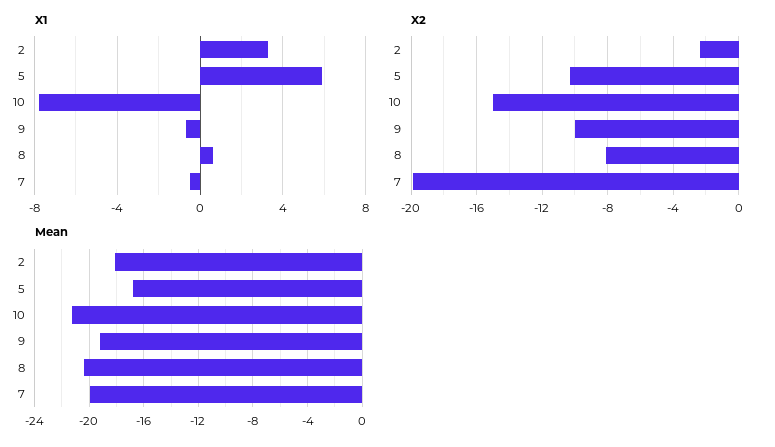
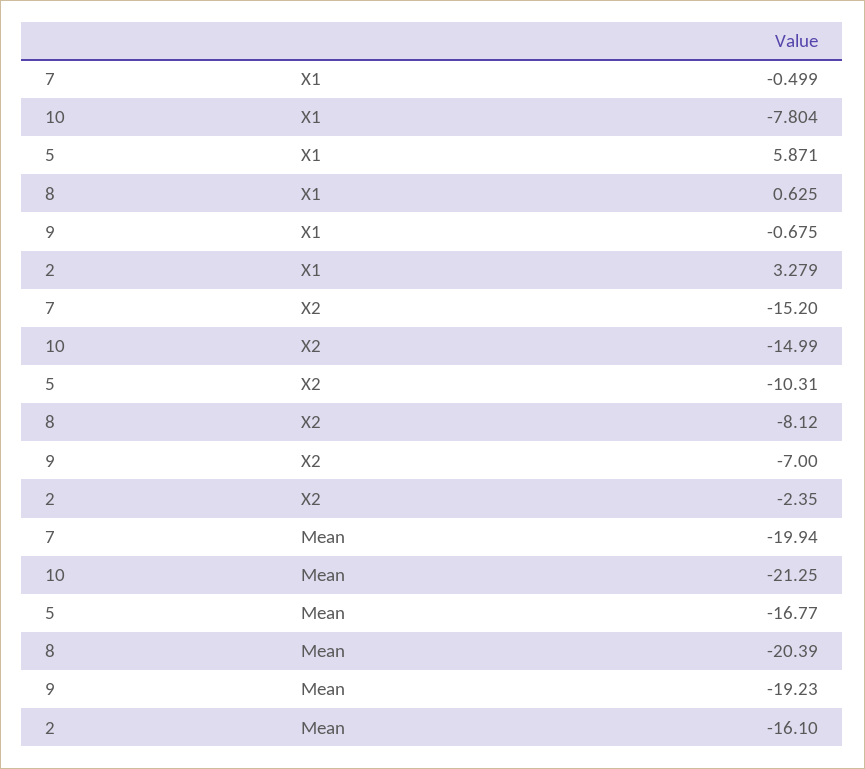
X2, 9: -10 -> -7
X2, 7: -20 -> -15.2
Mean, 2: -18 -> -16.1

